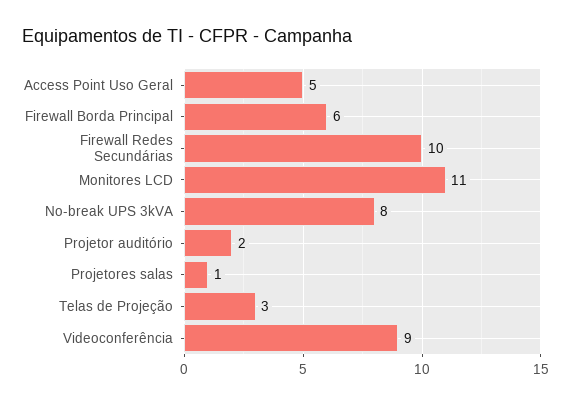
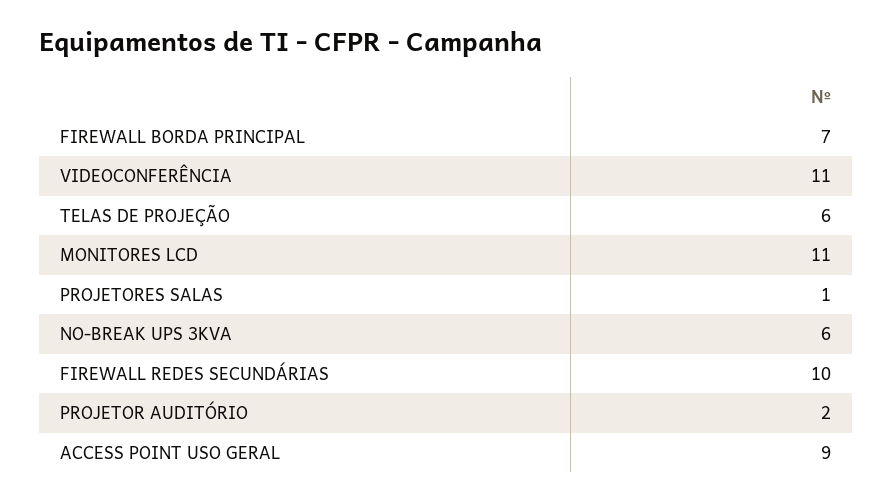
Access Point Uso Geral: 5 -> 9
Firewall Borda Principal: 6 -> 7
No-break UPS 3kVA: 8 -> 6
Telas de Projeção: 3 -> 6
Videoconferência: 9 -> 11

